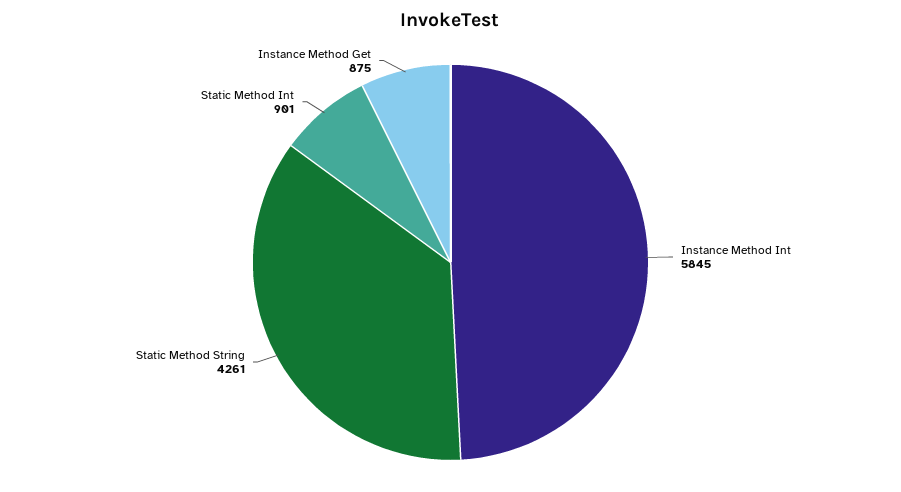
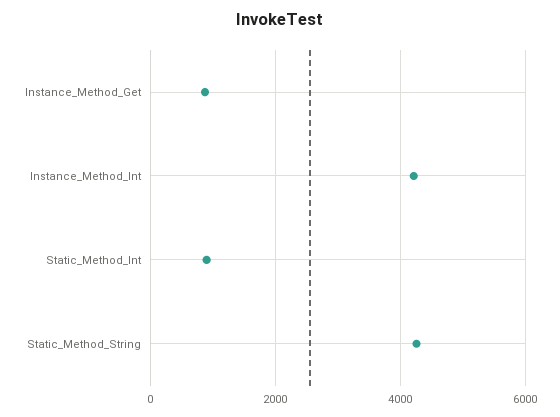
Instance Method Int: 5845 -> 4200

